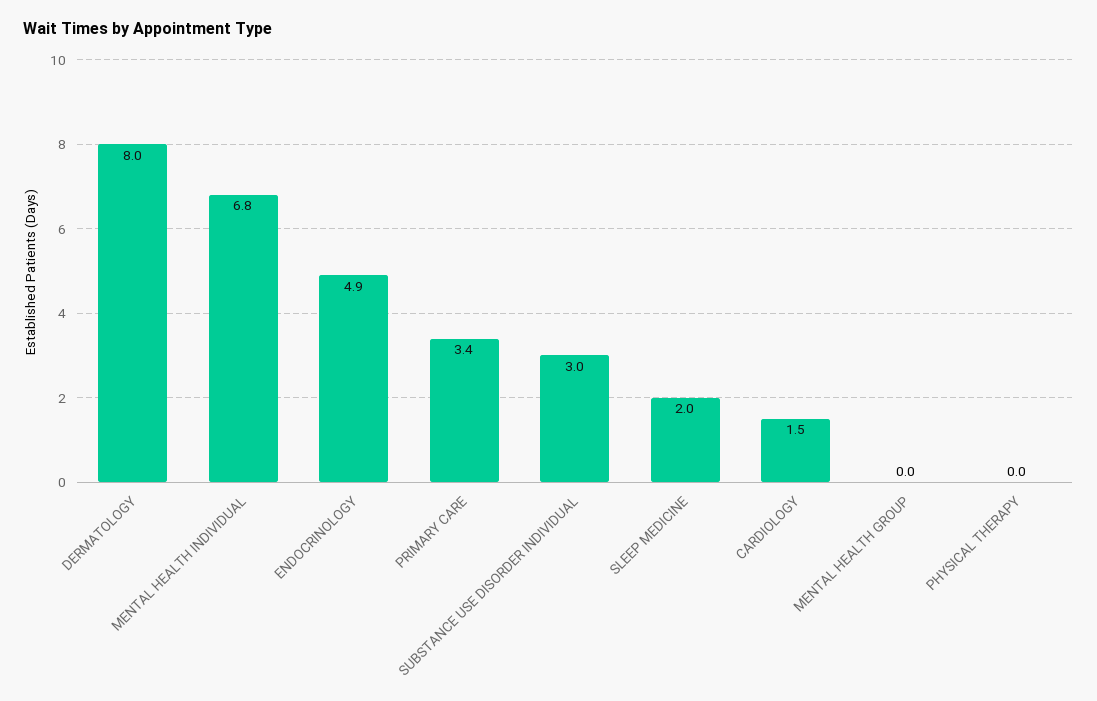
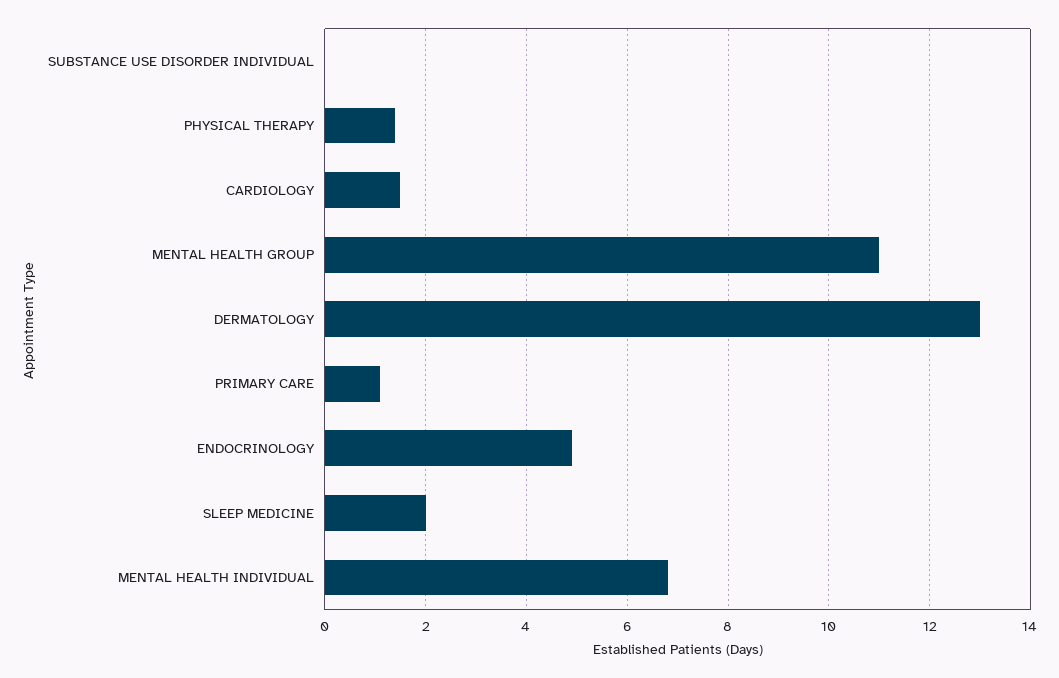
DERMATOLOGY: 8 -> 13
PRIMARY CARE: 3.4 -> 1
SUBSTANCE USE DISORDER INDIVIDUAL: 3 -> 0
MENTAL HEALTH GROUP: 0 -> 11
PHYSICAL THERAPY: 0 -> 1.5

